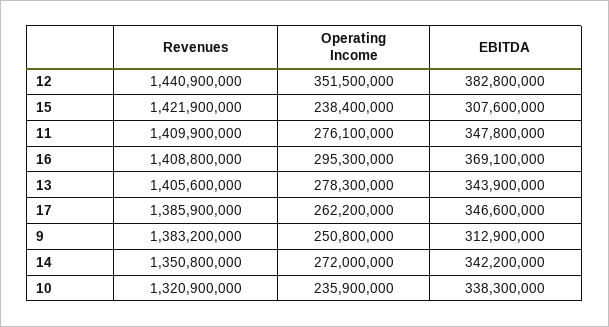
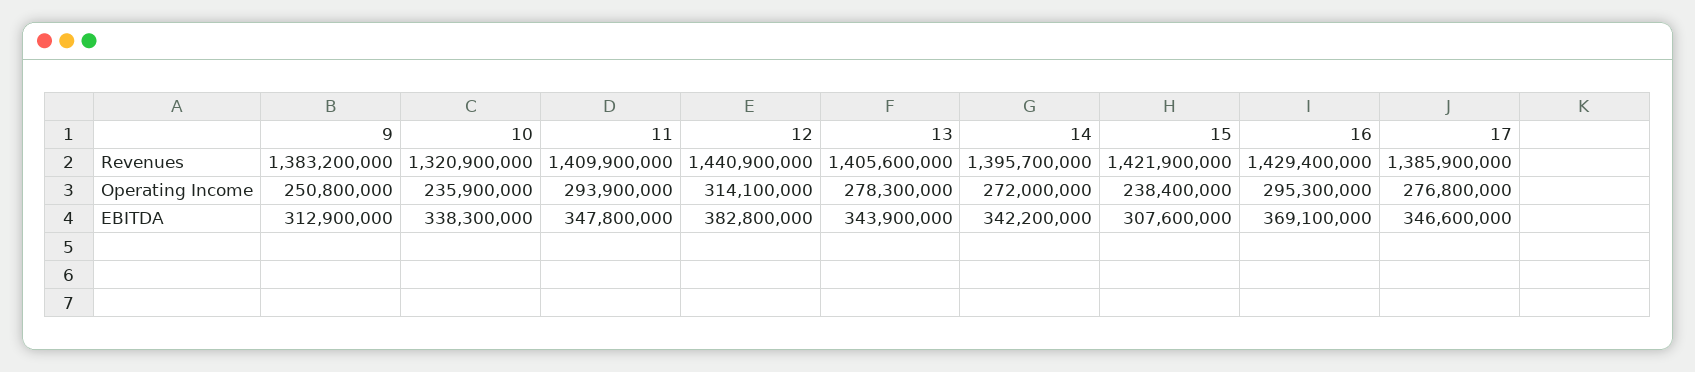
Operating Income, 12: 351500000 -> 314100000
Operating Income, 11: 276100000 -> 293900000
Revenues, 16: 1408800000 -> 1429400000
Operating Income, 17: 262200000 -> 276800000
Revenues, 14: 1350800000 -> 1395700000

